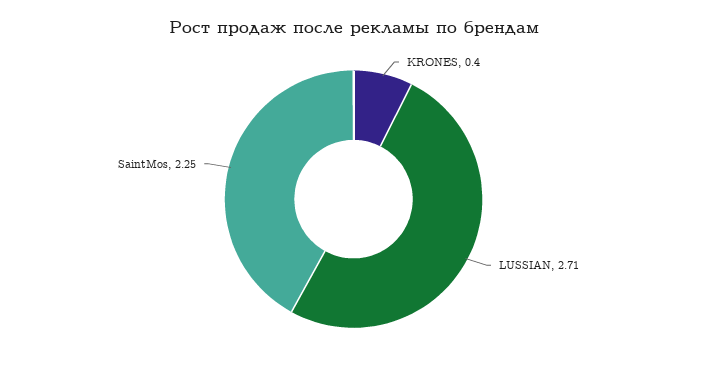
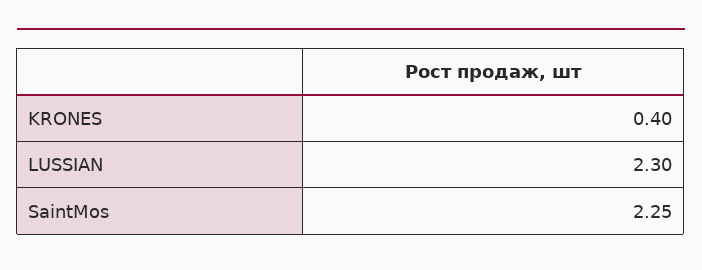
LUSSIAN: 2.71 -> 2.3

